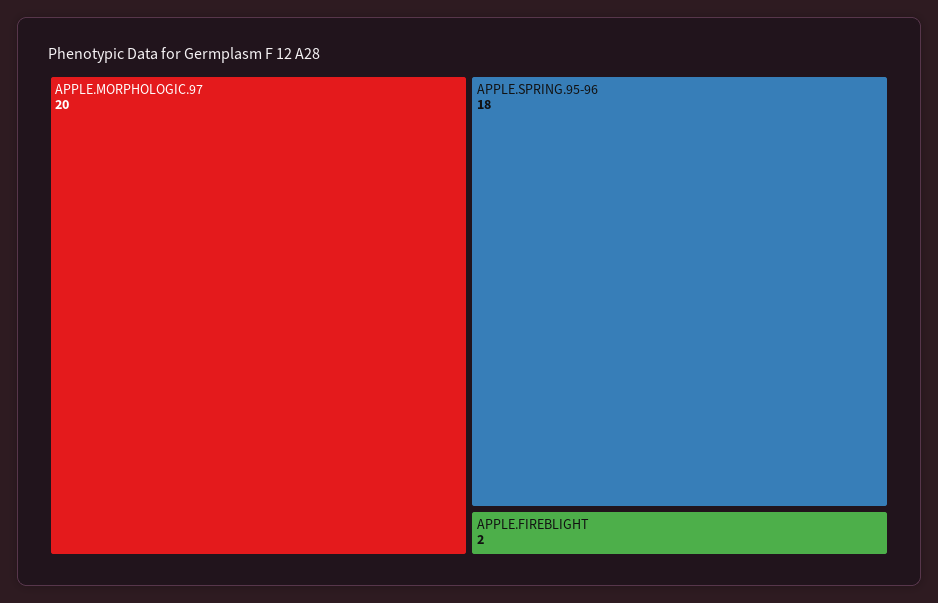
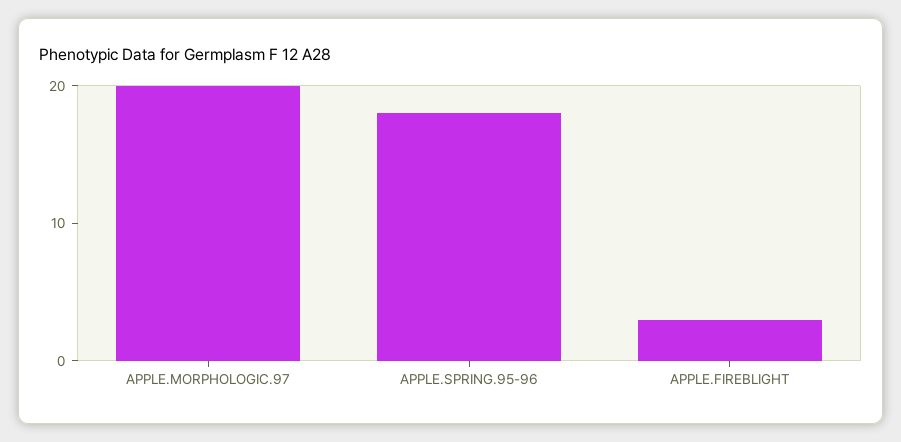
APPLE.FIREBLIGHT: 2 -> 3

